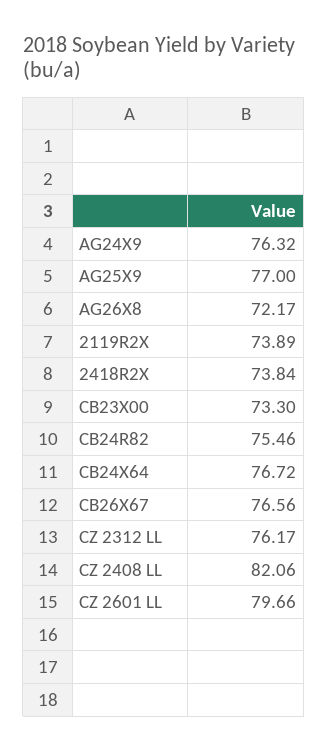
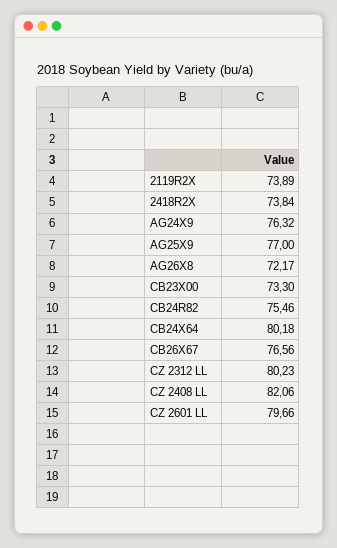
CB24X64: 76.72 -> 80.18
CZ 2312 LL: 76.17 -> 80.23

